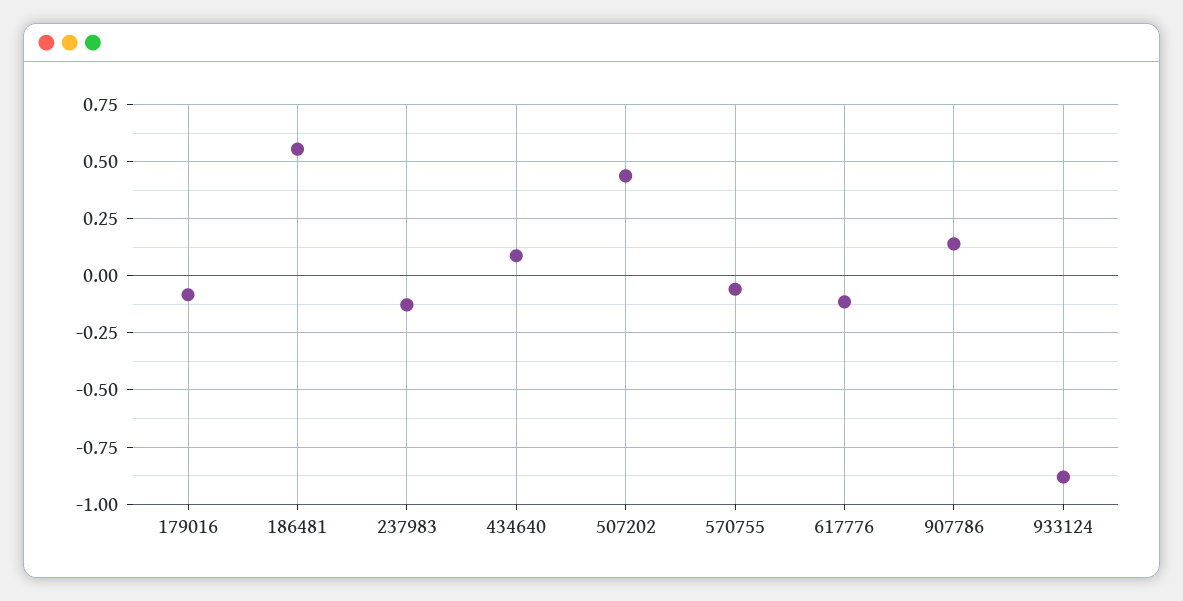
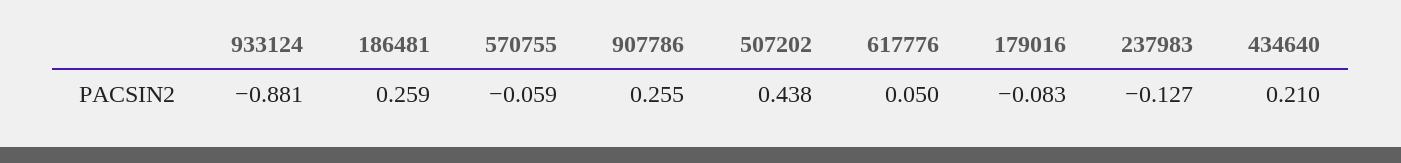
186481: 0.55 -> 0.259
434640: 0.1 -> 0.21
617776: -0.1 -> 0.05
907786: 0.15 -> 0.255

